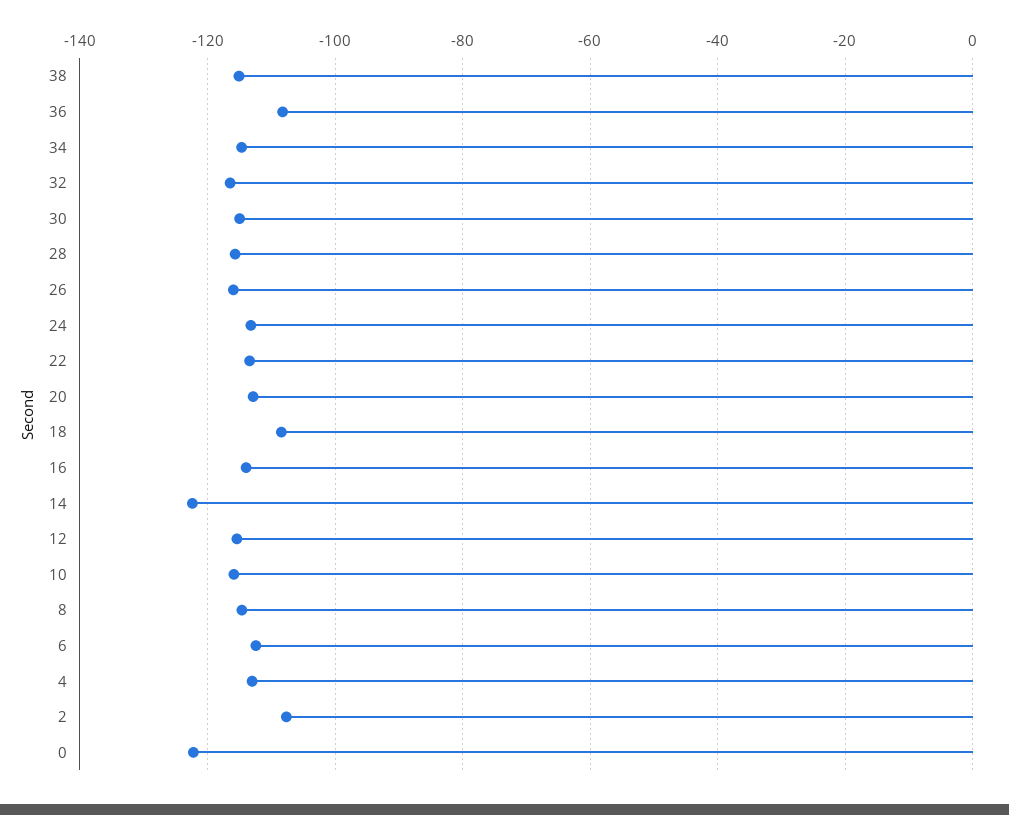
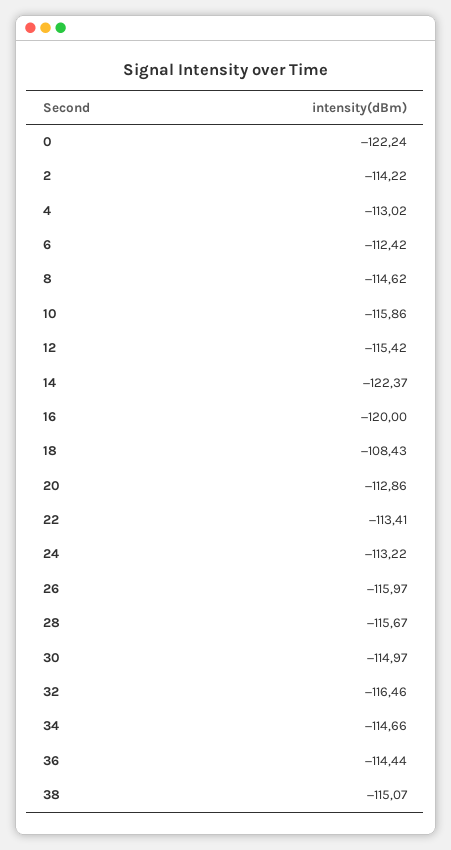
36: -108 -> -114.44
16: -114 -> -120
2: -108 -> -114.22

